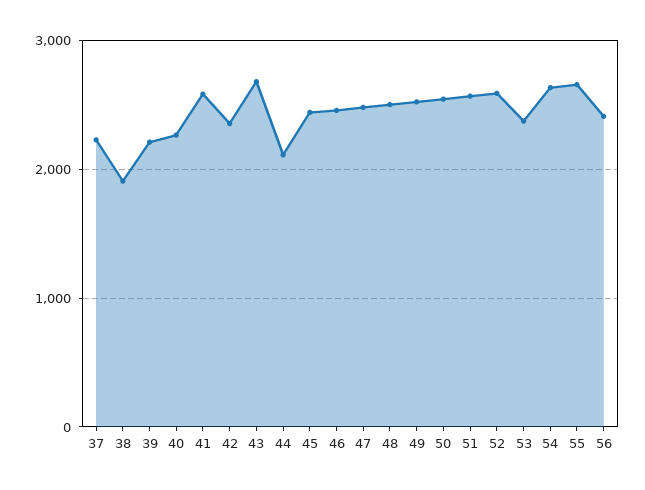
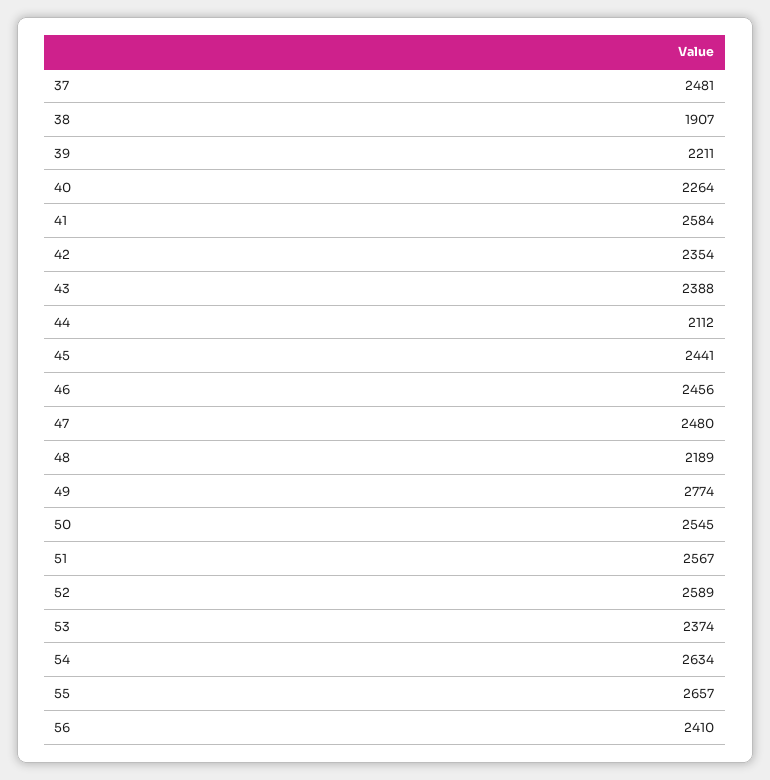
37: 2200 -> 2481
43: 2700 -> 2388
48: 2500 -> 2189
49: 2500 -> 2774

